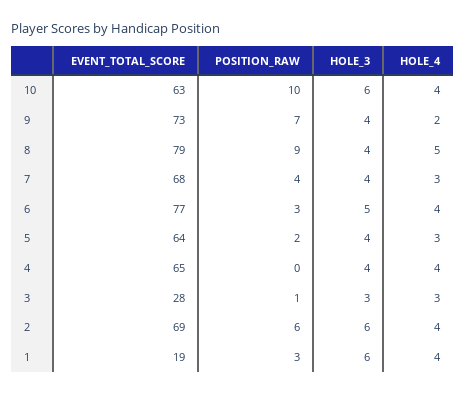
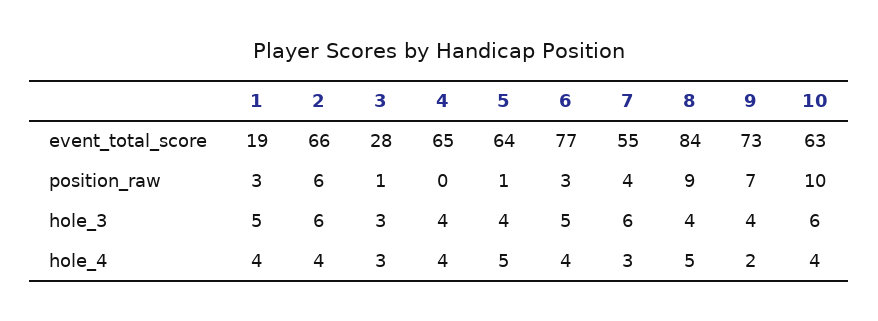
EVENT_TOTAL_SCORE, 8: 79 -> 84
EVENT_TOTAL_SCORE, 7: 68 -> 55
HOLE_3, 7: 4 -> 6
POSITION_RAW, 5: 2 -> 1
HOLE_4, 5: 3 -> 5
EVENT_TOTAL_SCORE, 2: 69 -> 66
HOLE_3, 1: 6 -> 5

